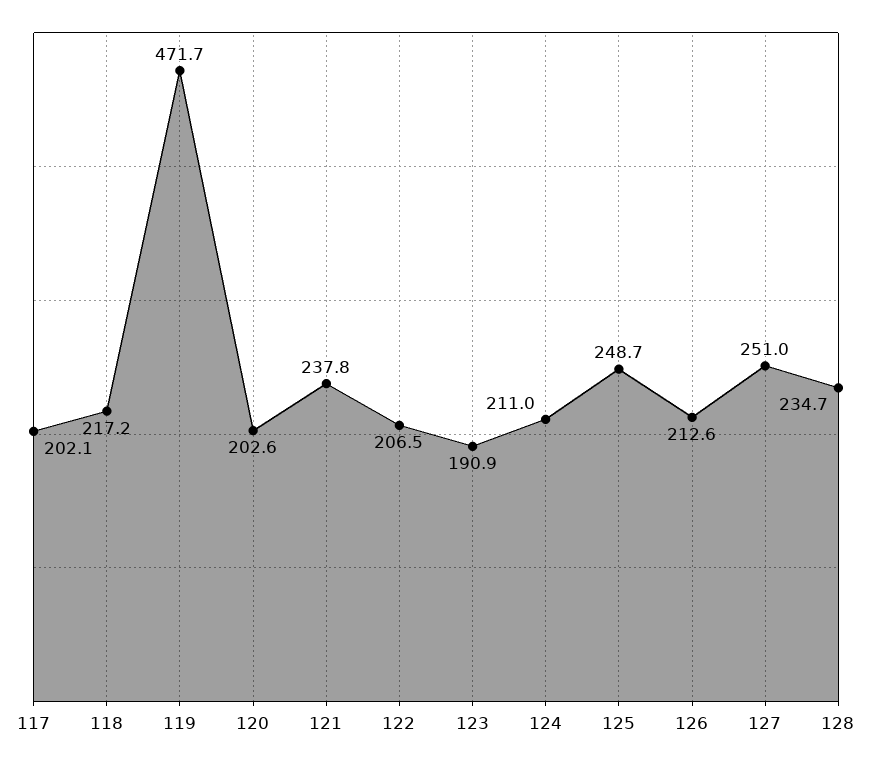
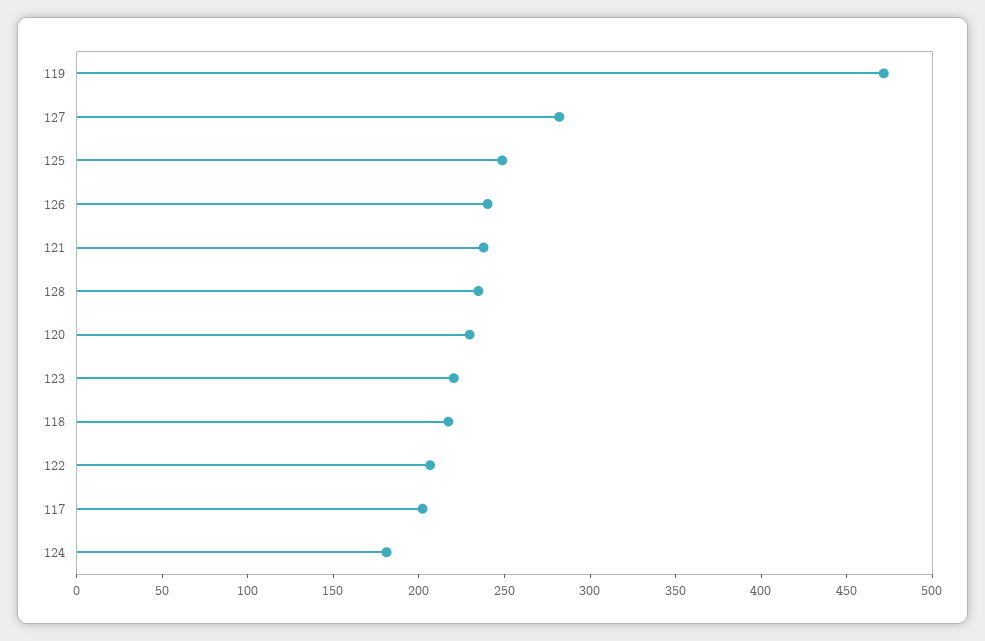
120: 202.6 -> 230
123: 190.9 -> 220
124: 211 -> 180
126: 212.6 -> 240
127: 251 -> 280

